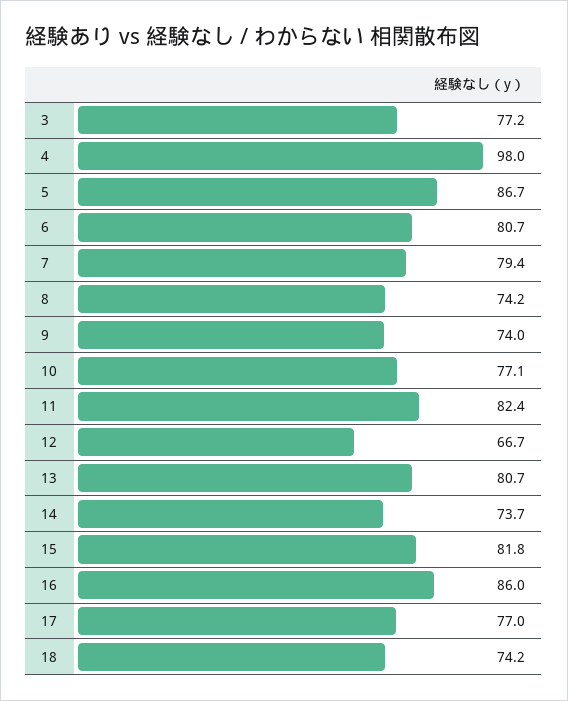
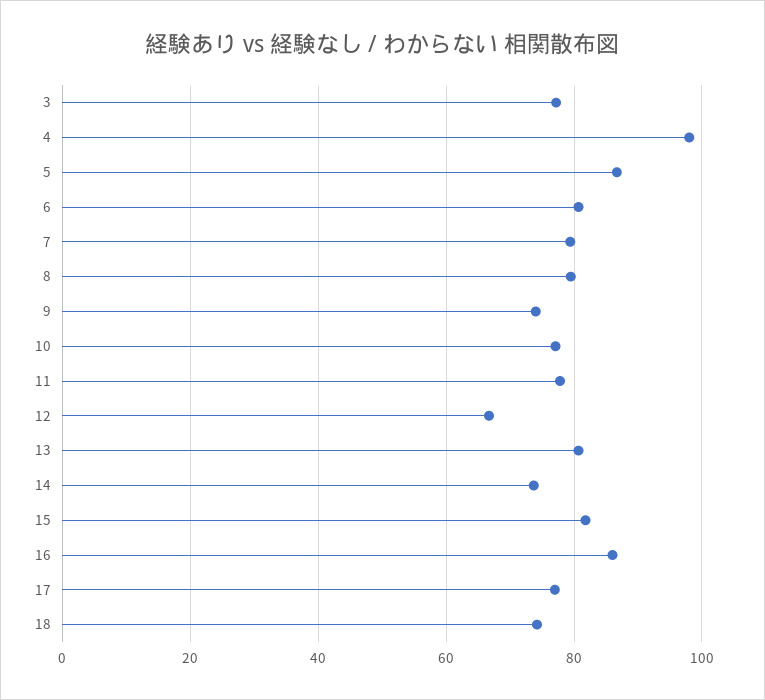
8: 74.2 -> 80
11: 82.4 -> 78

